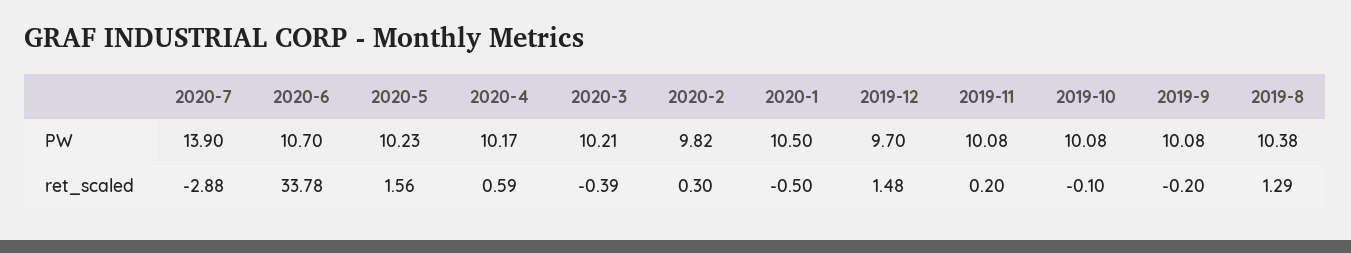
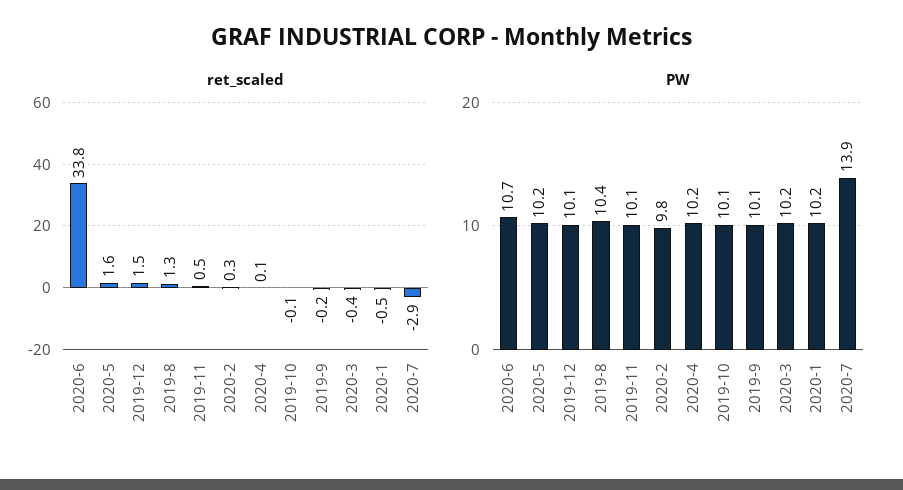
PW, 2020-1: 10.5 -> 10.2
PW, 2019-12: 9.7 -> 10.1
ret_scaled, 2020-4: 0.59 -> 0.1
ret_scaled, 2019-11: 0.2 -> 0.5

